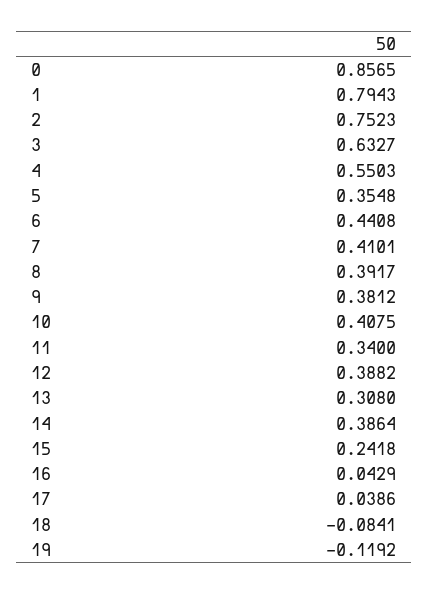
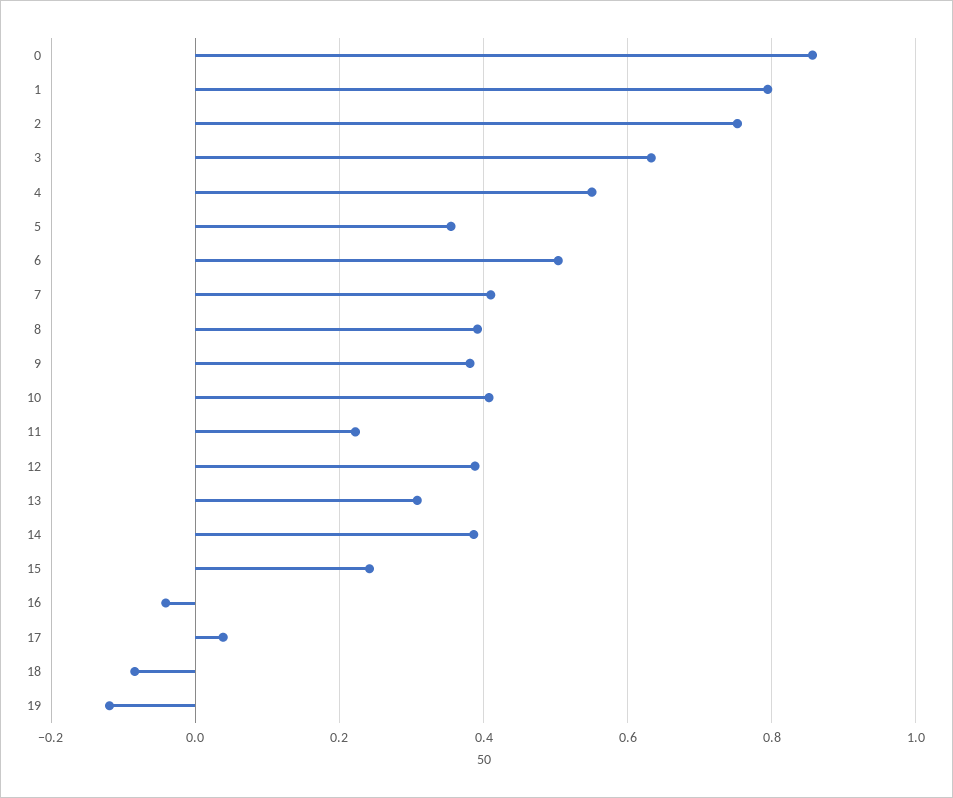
6: 0.4408 -> 0.5
11: 0.34 -> 0.22
16: 0.0429 -> -0.04

